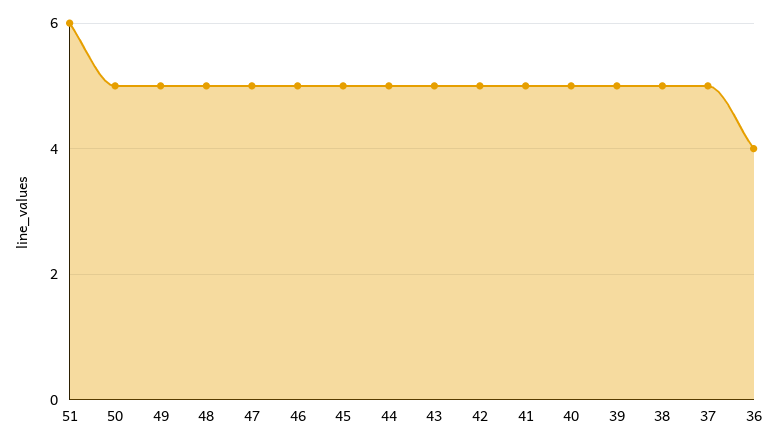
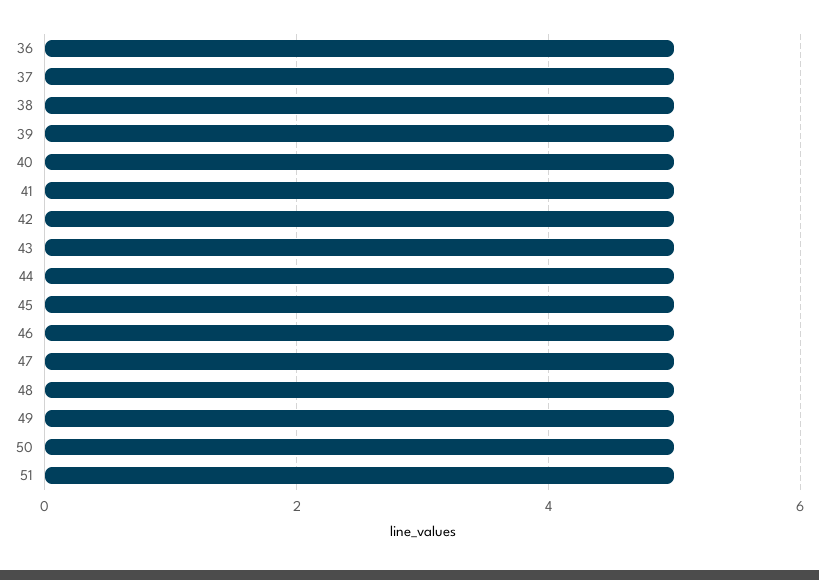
51: 6 -> 5
36: 4 -> 5

